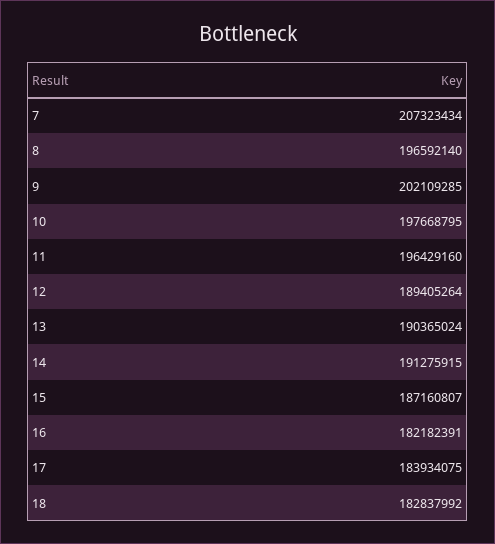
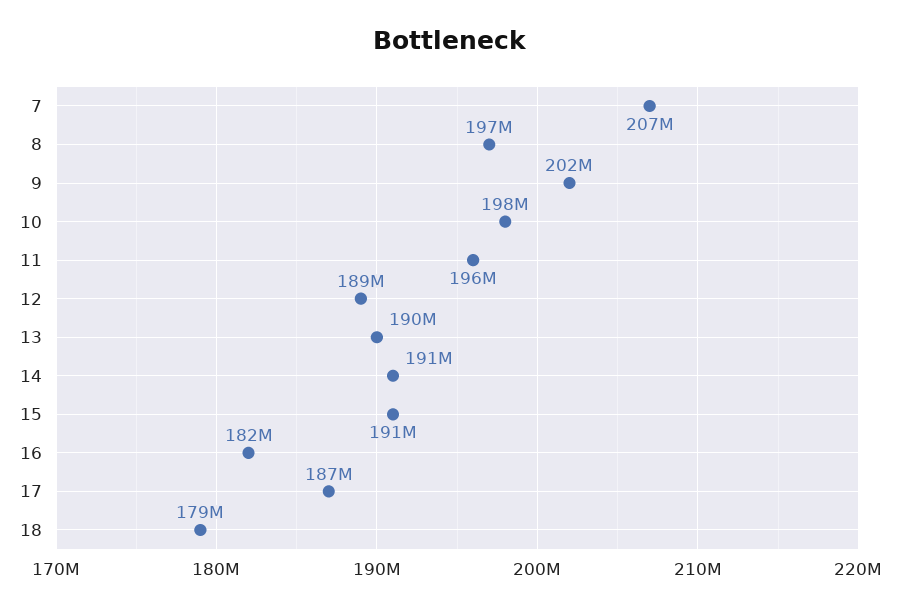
15: 187160807 -> 191000000
17: 183934075 -> 187000000
18: 182837992 -> 179000000

